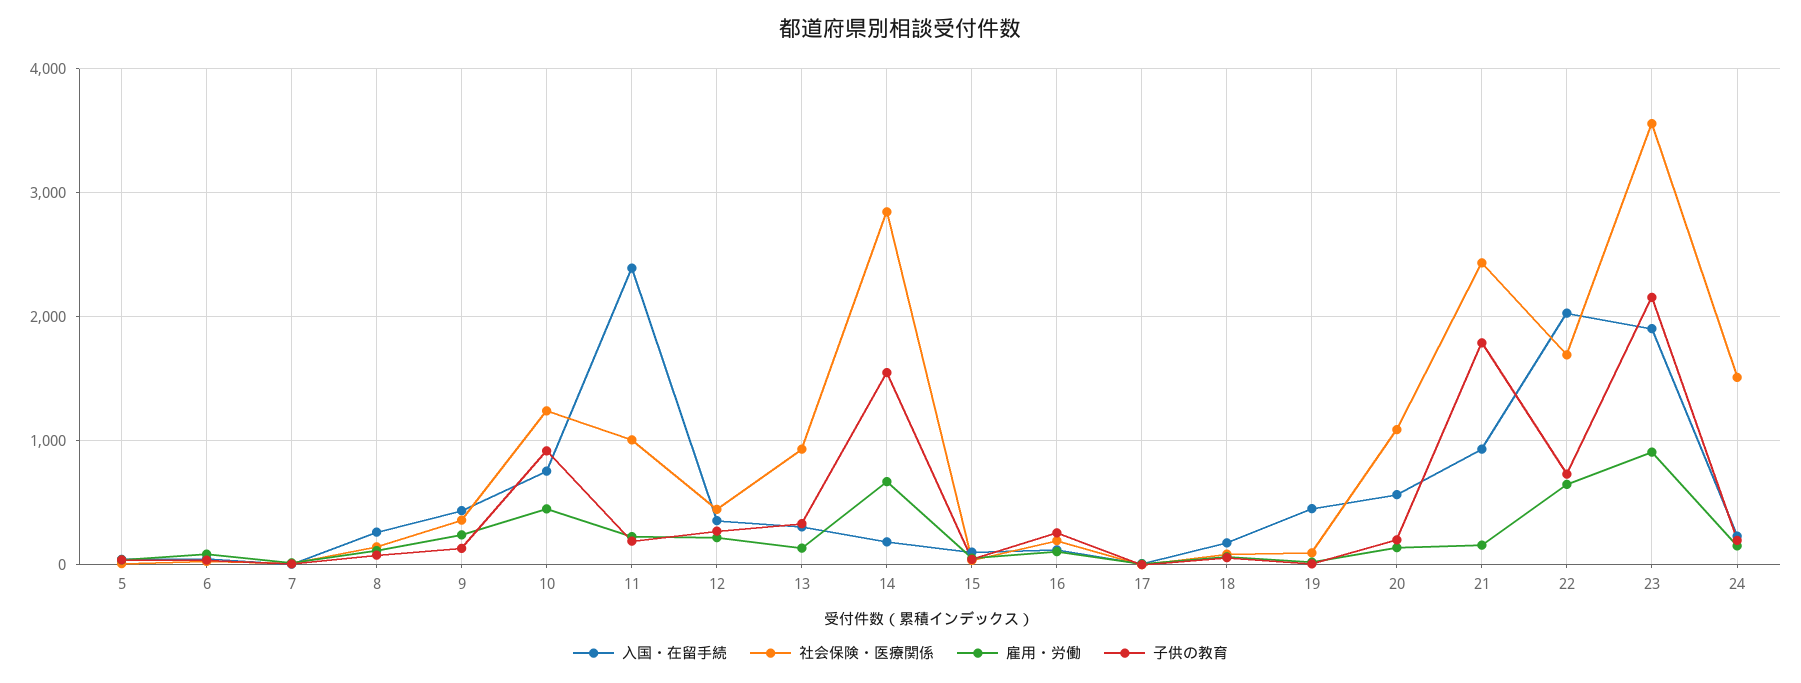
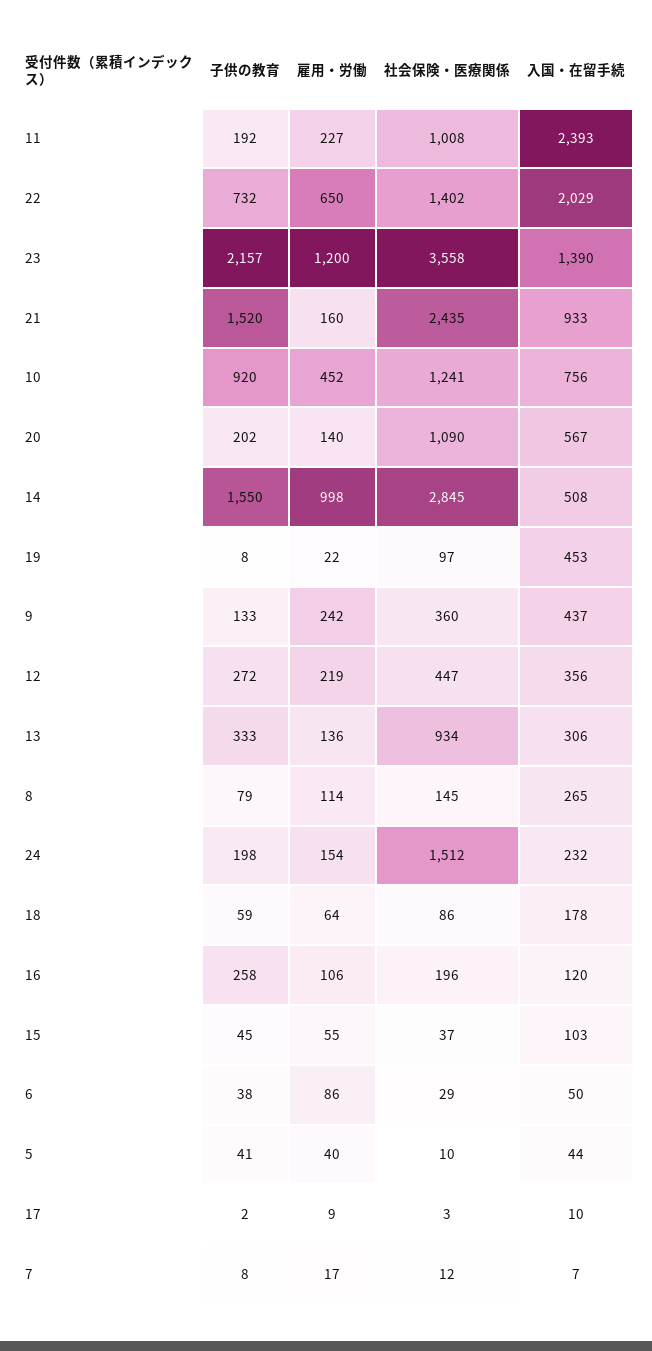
入国・在留手続, 14: 200 -> 508
雇用・労働, 14: 700 -> 998
子供の教育, 21: 1800 -> 1520
社会保険・医療関係, 22: 1700 -> 1402
入国・在留手続, 23: 1900 -> 1390
雇用・労働, 23: 900 -> 1200

